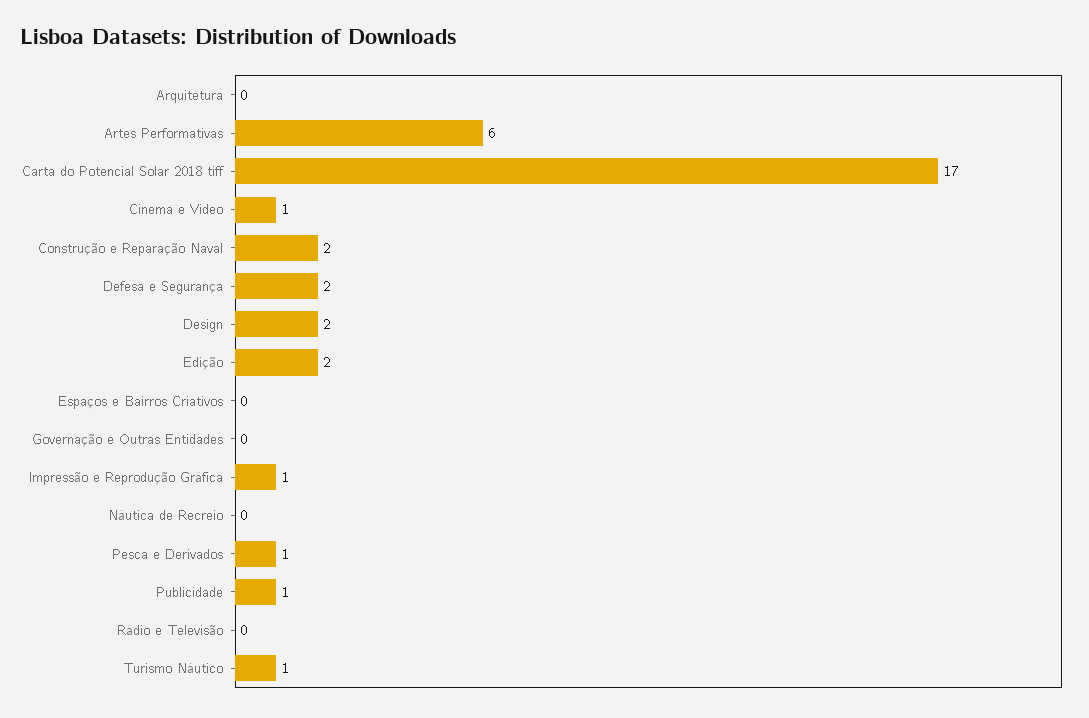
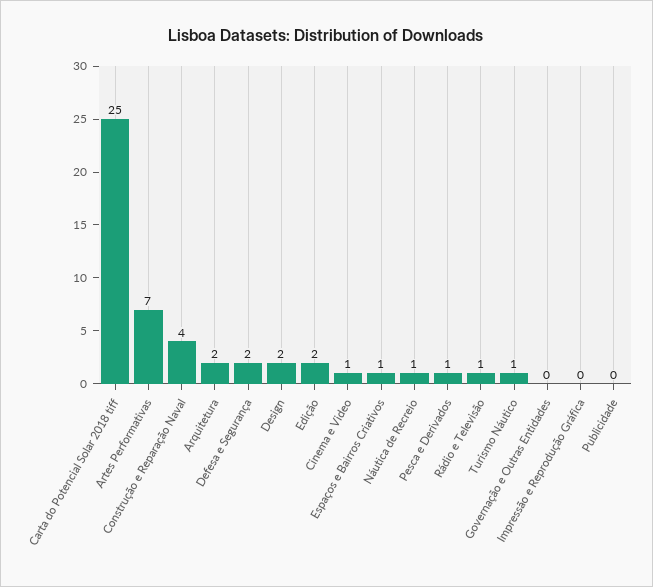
Arquitetura: 0 -> 2
Artes Performativas: 6 -> 7
Carta do Potencial Solar 2018 tiff: 17 -> 25
Construção e Reparação Naval: 2 -> 4
Espaços e Bairros Criativos: 0 -> 1
Impressão e Reprodução Gráfica: 1 -> 0
Náutica de Recreio: 0 -> 1
Publicidade: 1 -> 0
Rádio e Televisão: 0 -> 1

